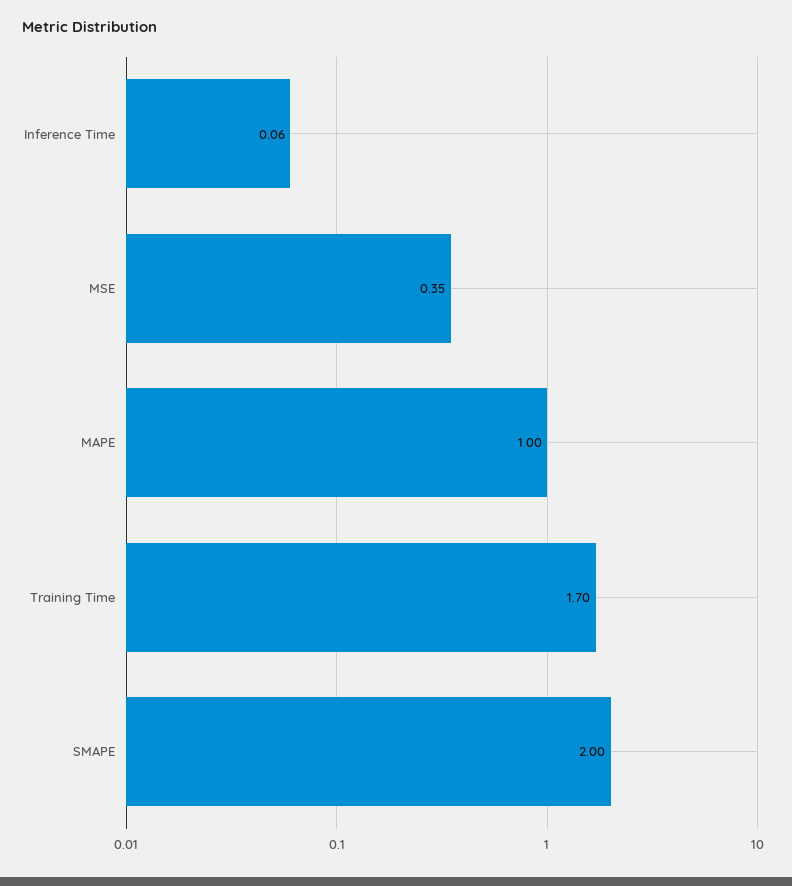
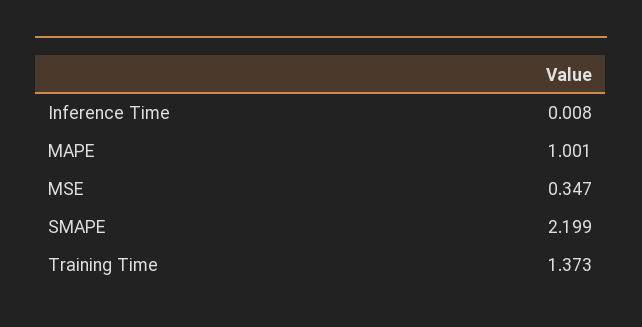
Inference Time: 0.06 -> 0.008
Training Time: 1.7 -> 1.373
SMAPE: 2 -> 2.199

